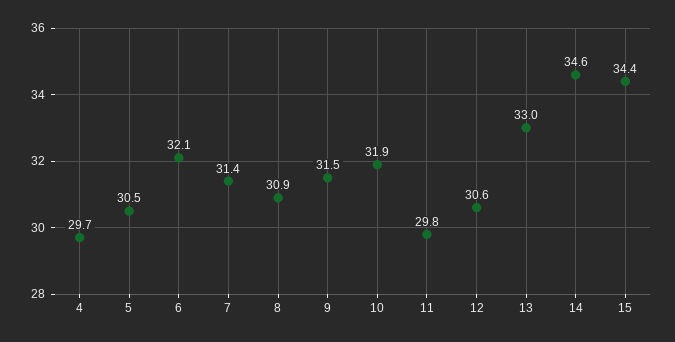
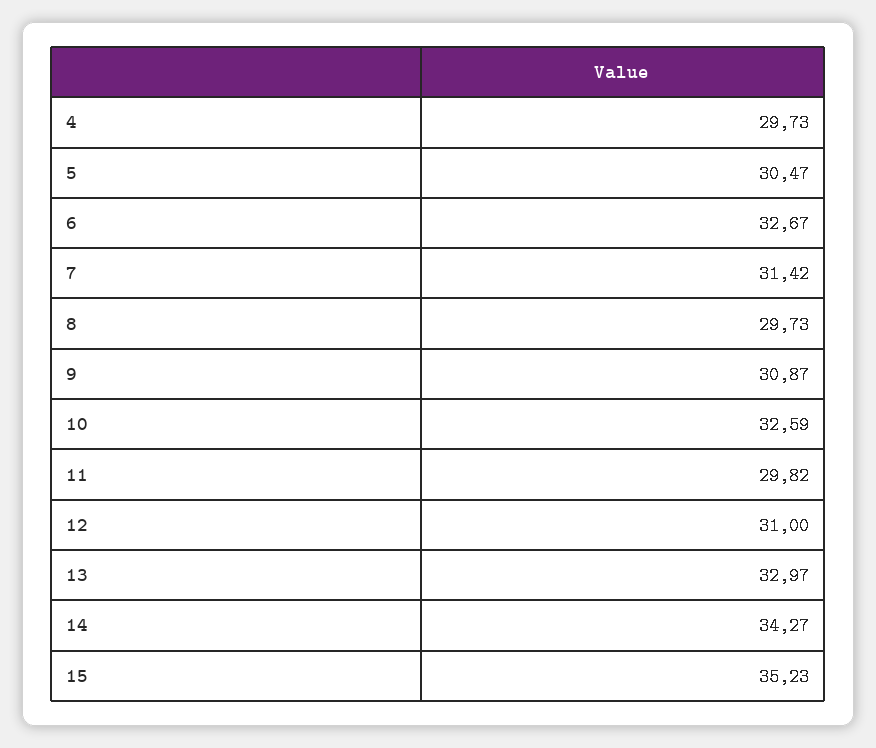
6: 32.1 -> 32.67
8: 30.9 -> 29.73
9: 31.5 -> 30.87
10: 31.9 -> 32.59
12: 30.6 -> 31
14: 34.6 -> 34.27
15: 34.4 -> 35.23

